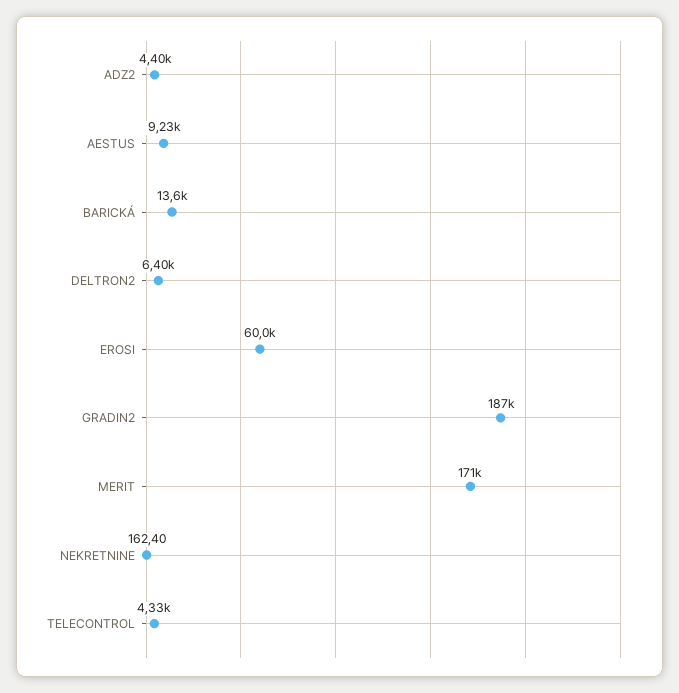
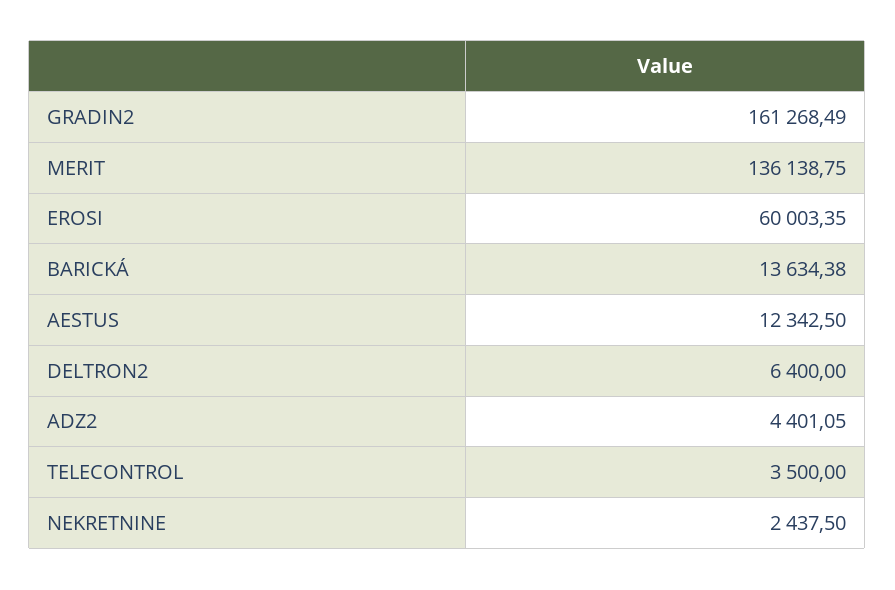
AESTUS: 9230 -> 12342.5
GRADIN2: 187000 -> 161268.49
MERIT: 171000 -> 136138.75
NEKRETNINE: 162.4 -> 2437.5
TELECONTROL: 4330 -> 3500

